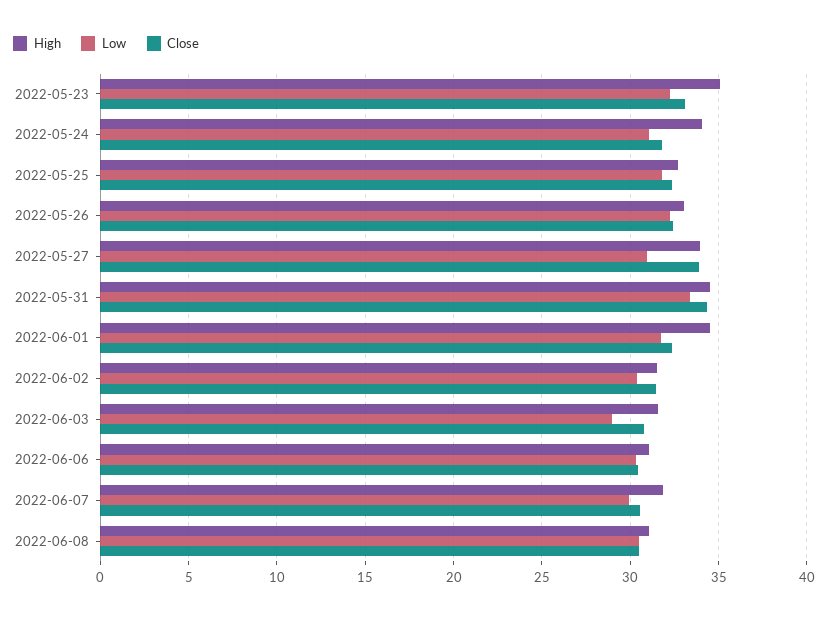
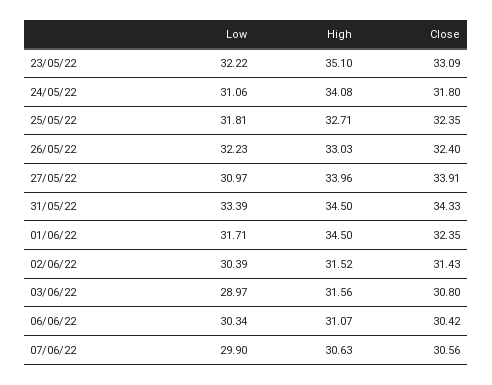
High, 2022-06-07: 32 -> 30.63
High, 2022-06-08: 31 -> none
Low, 2022-06-08: 30.5 -> none
Close, 2022-06-08: 30.5 -> none

